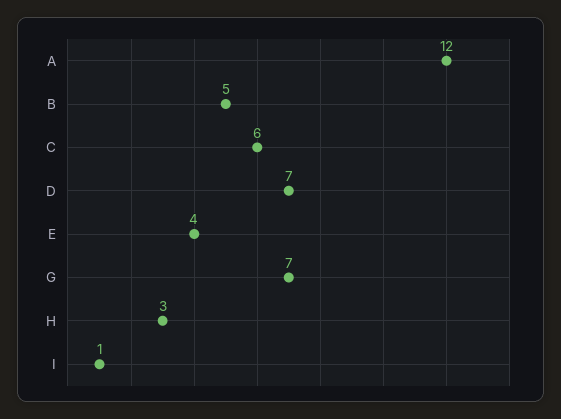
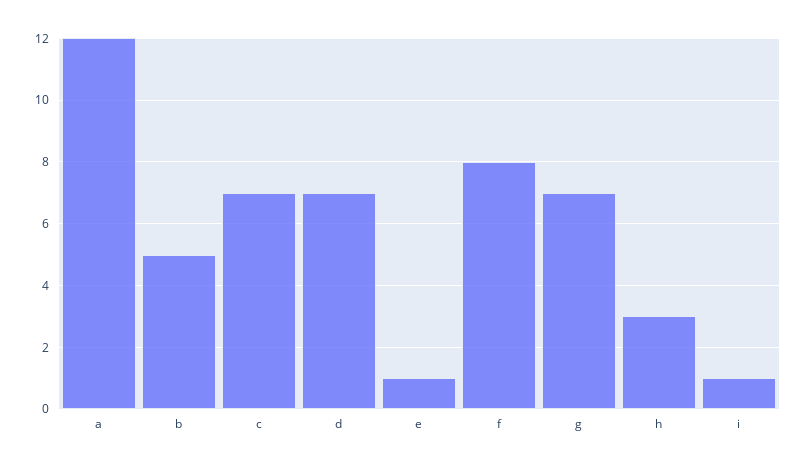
C: 6 -> 7
E: 4 -> 1
f: none -> 8

